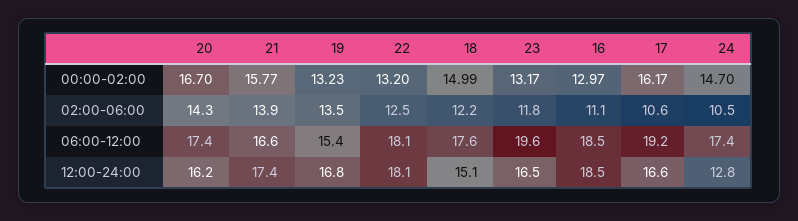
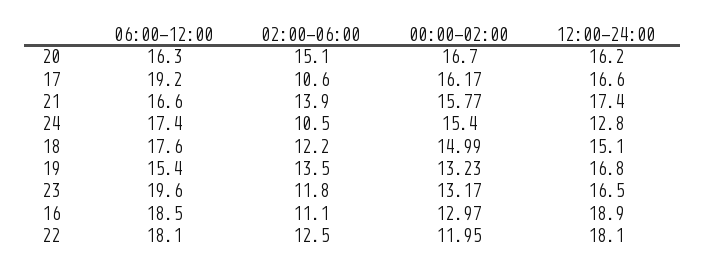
22, 00:00-02:00: 13.2 -> 11.95
24, 00:00-02:00: 14.7 -> 15.4
20, 02:00-06:00: 14.3 -> 15.1
20, 06:00-12:00: 17.4 -> 16.3
16, 12:00-24:00: 18.5 -> 18.9

